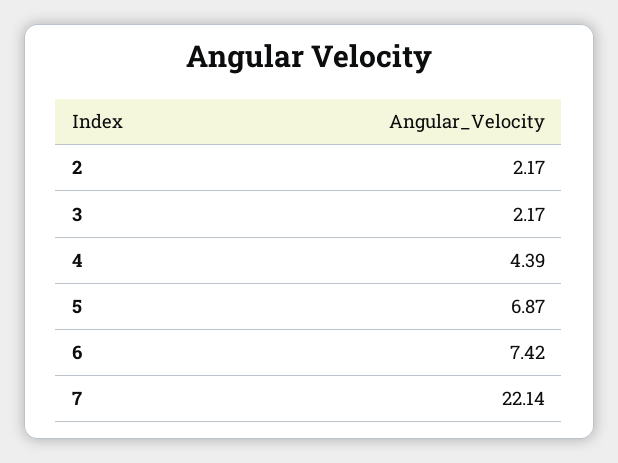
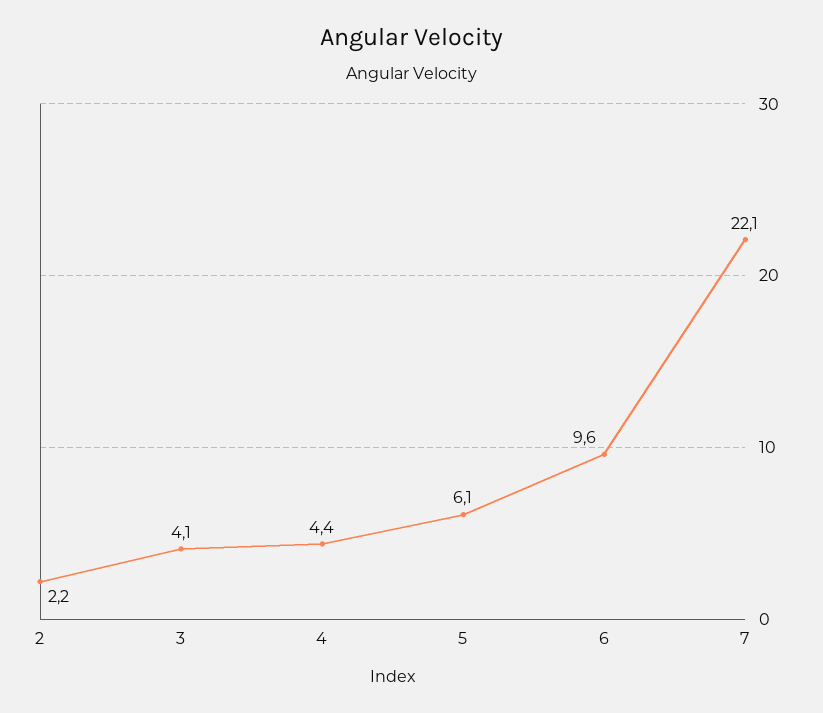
3: 2.17 -> 4.1
5: 6.87 -> 6.1
6: 7.42 -> 9.6

